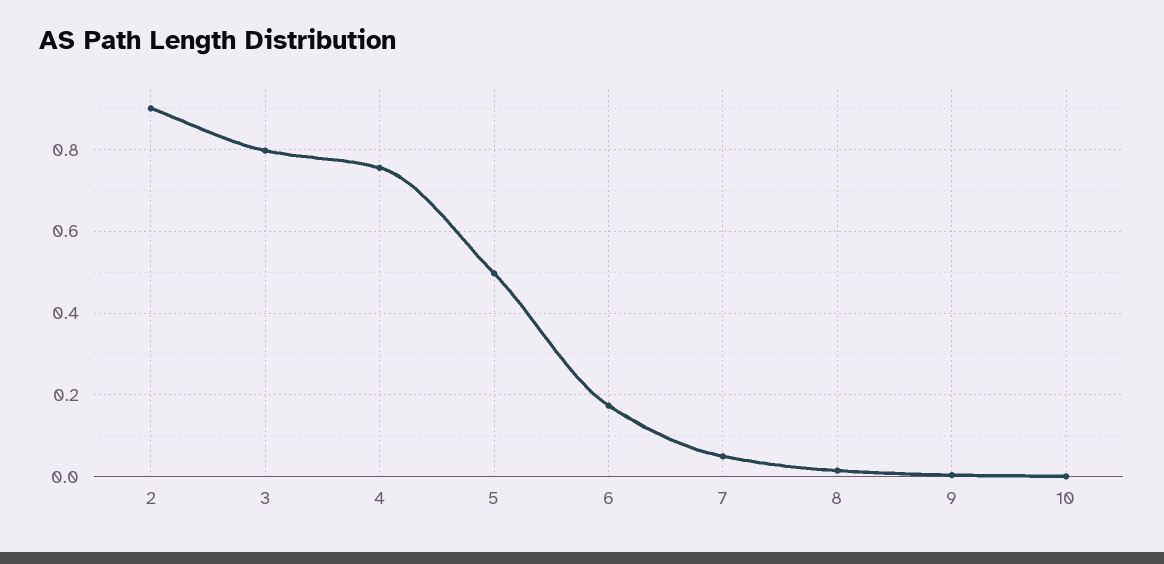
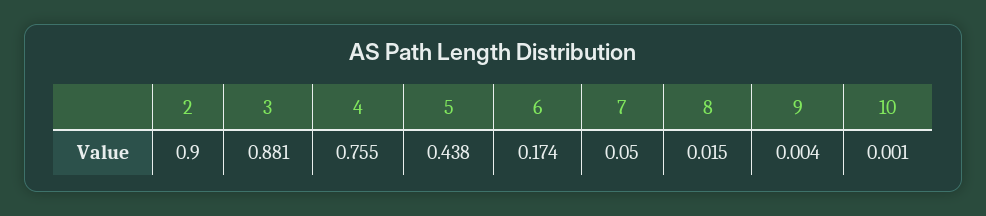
3: 0.8 -> 0.881
5: 0.5 -> 0.438

